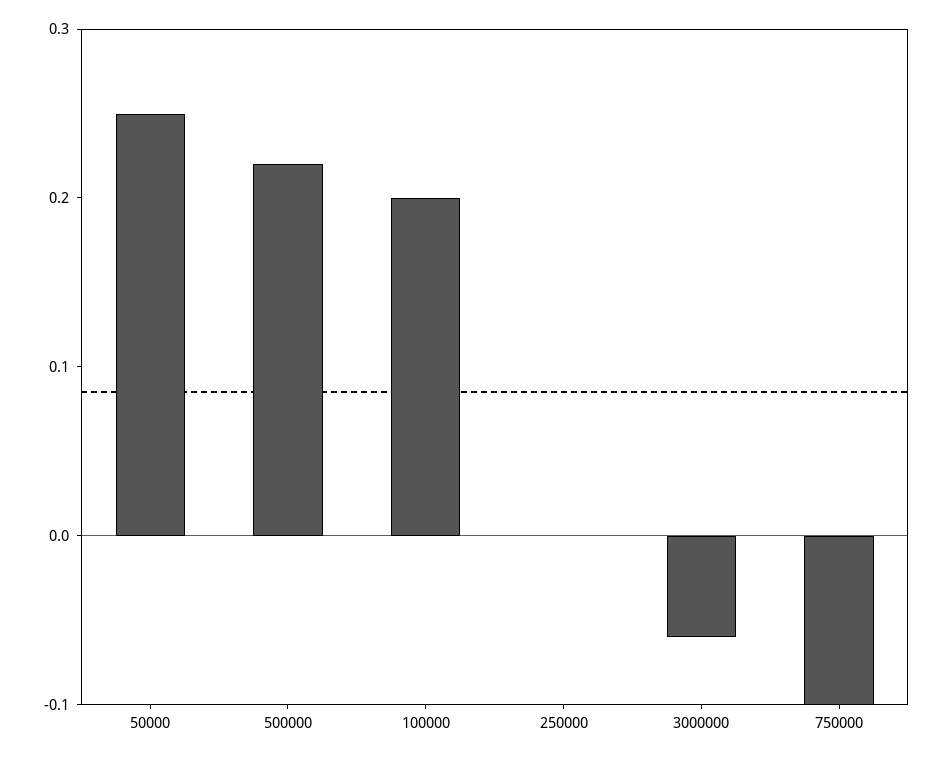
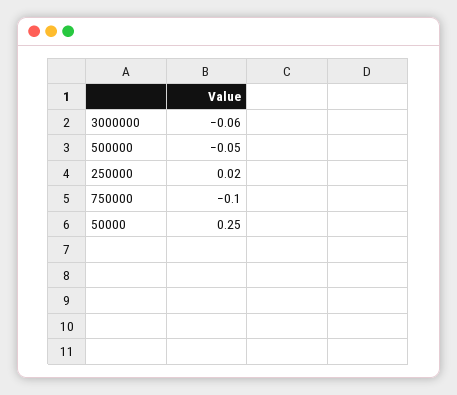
500000: 0.22 -> -0.05
100000: 0.2 -> none
250000: 0 -> 0.02

